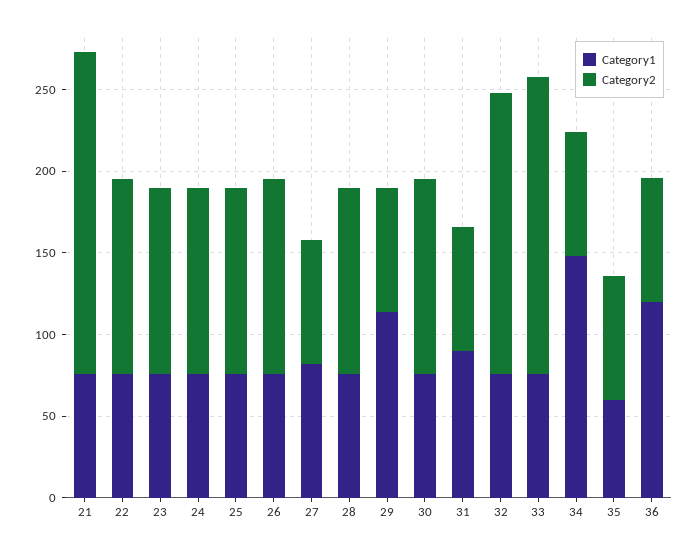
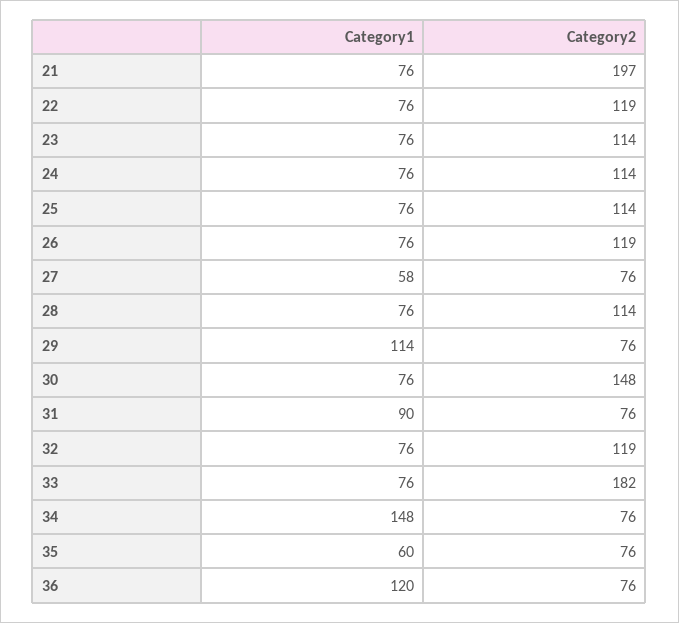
Category1, 27: 80 -> 58
Category2, 30: 120 -> 148
Category2, 32: 170 -> 119

